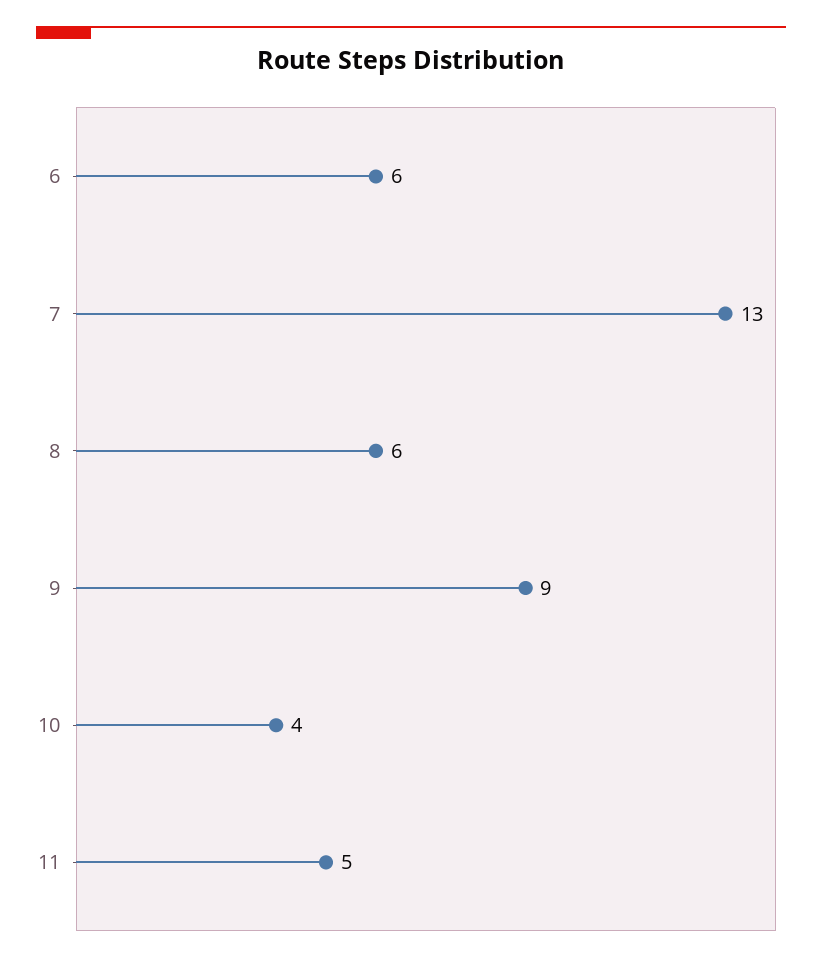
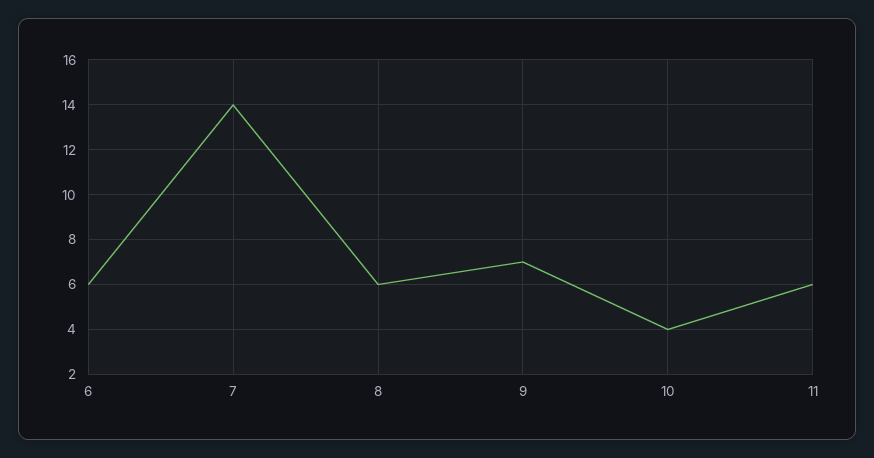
7: 13 -> 14
9: 9 -> 7
11: 5 -> 6

